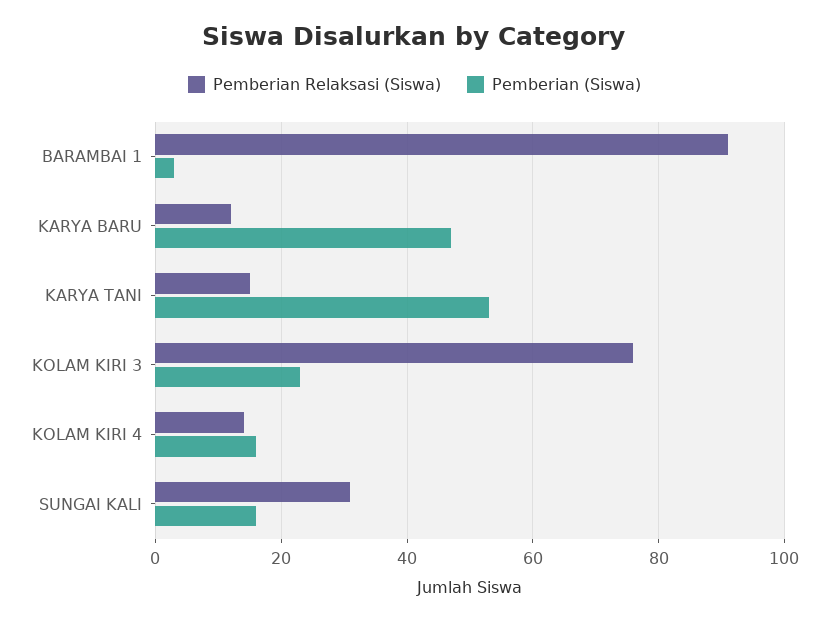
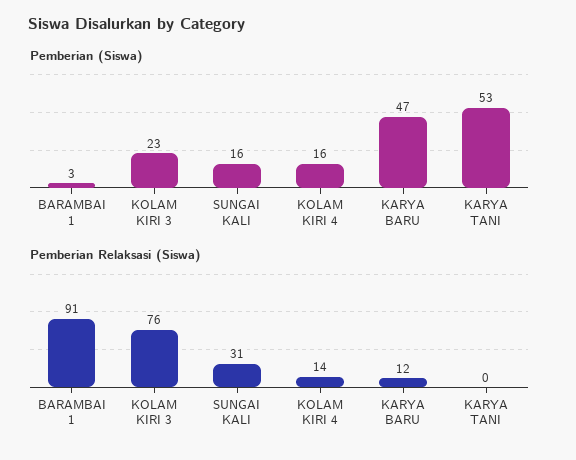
Pemberian Relaksasi (Siswa), KARYA TANI: 15 -> 0

